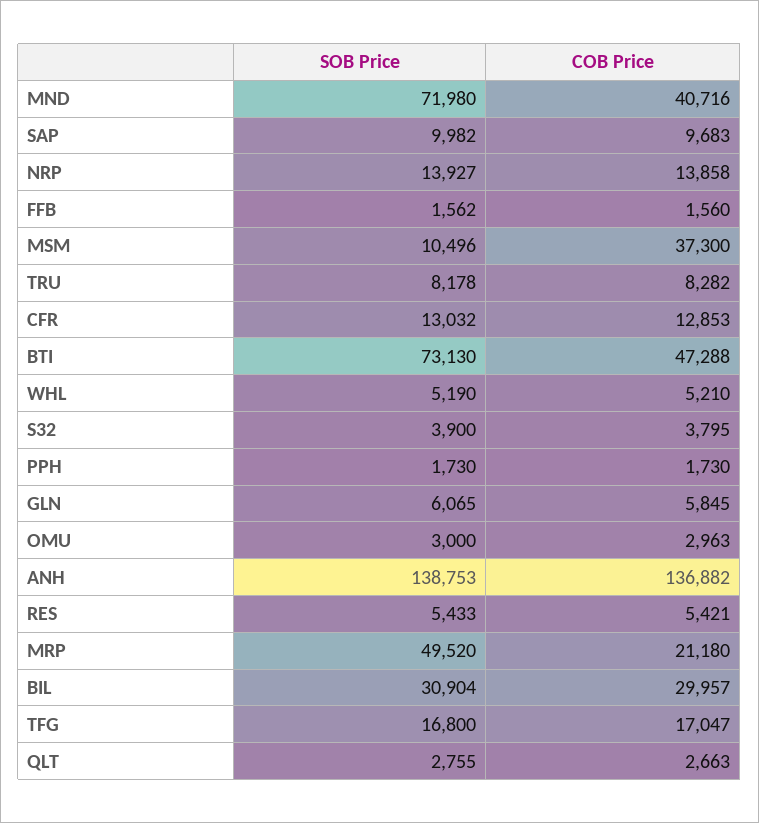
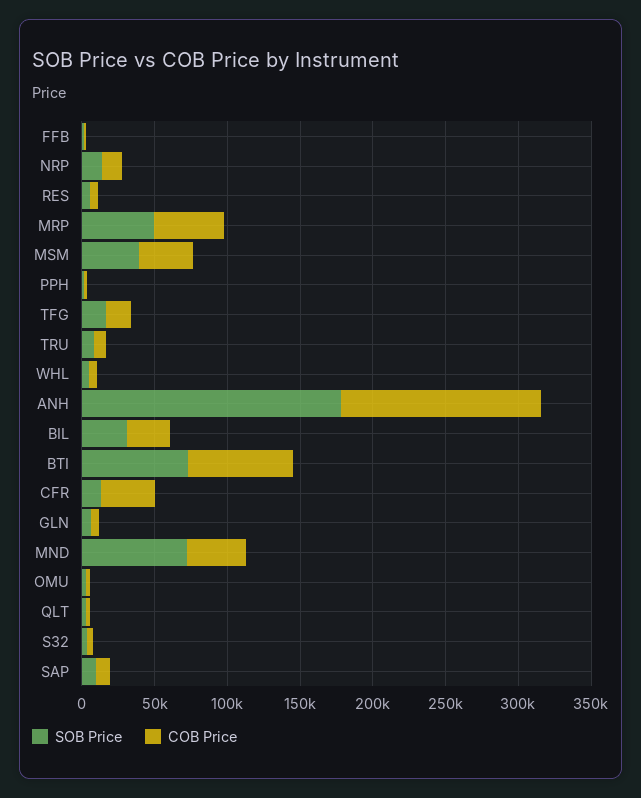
SOB Price, MSM: 10496 -> 40000
COB Price, CFR: 12853 -> 40000
COB Price, BTI: 47288 -> 70000
SOB Price, ANH: 138753 -> 180000
COB Price, MRP: 21180 -> 50000

